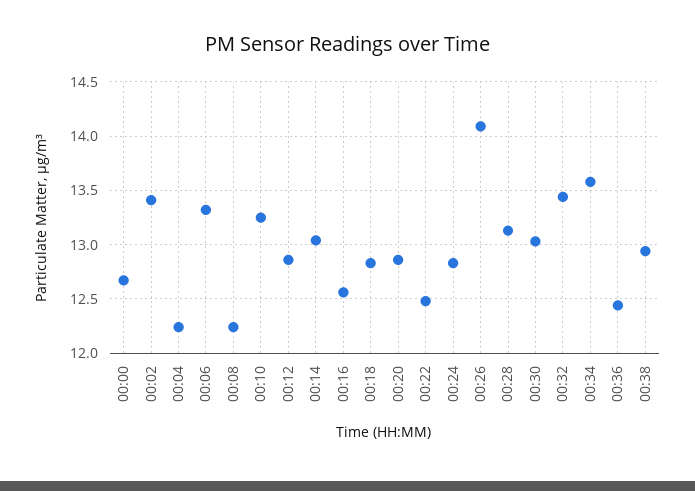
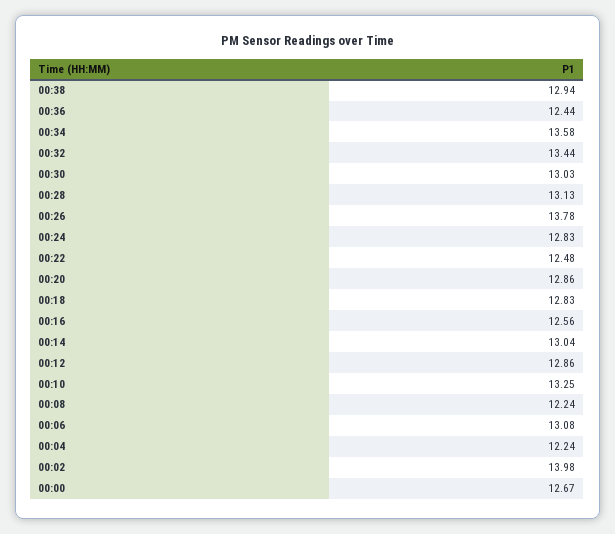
00:02: 13.4 -> 13.98
00:06: 13.3 -> 13.08
00:26: 14.1 -> 13.78

